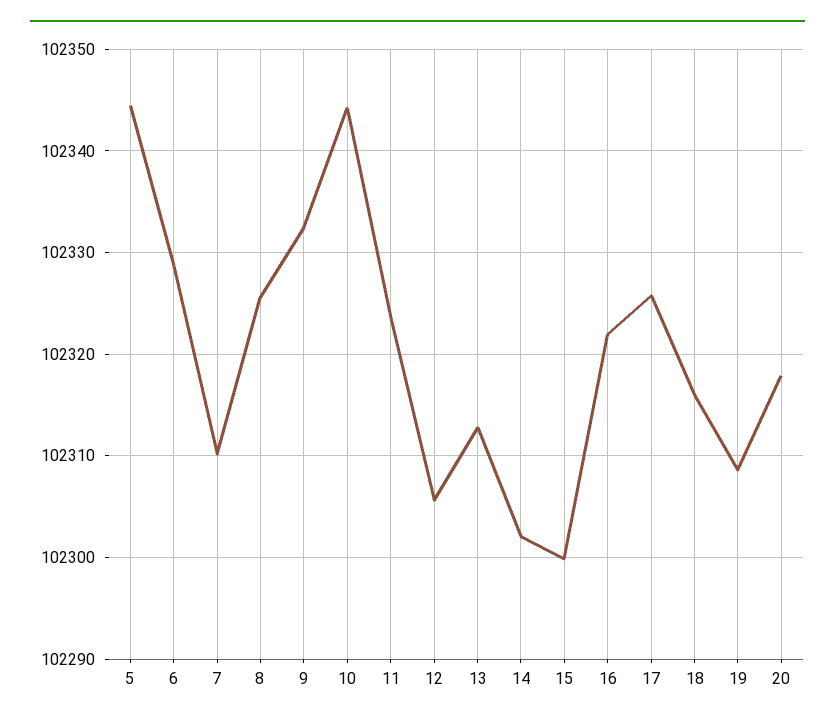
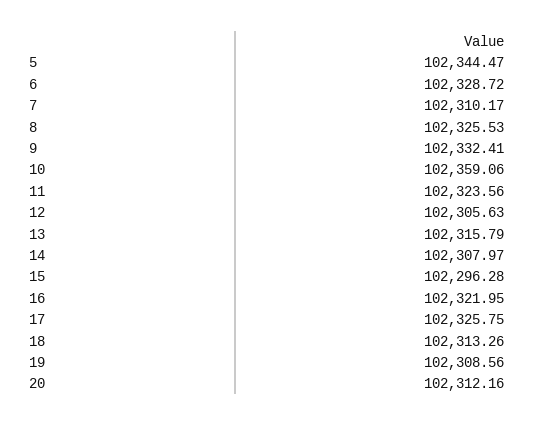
10: 102344 -> 102359.06
13: 102313 -> 102315.79
14: 102302 -> 102307.97
15: 102300 -> 102296.28
18: 102316 -> 102313.26
20: 102318 -> 102312.16

